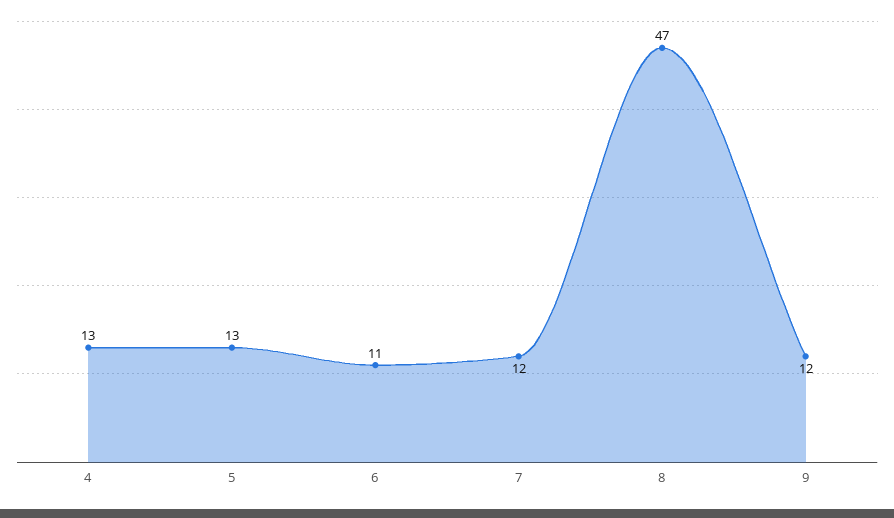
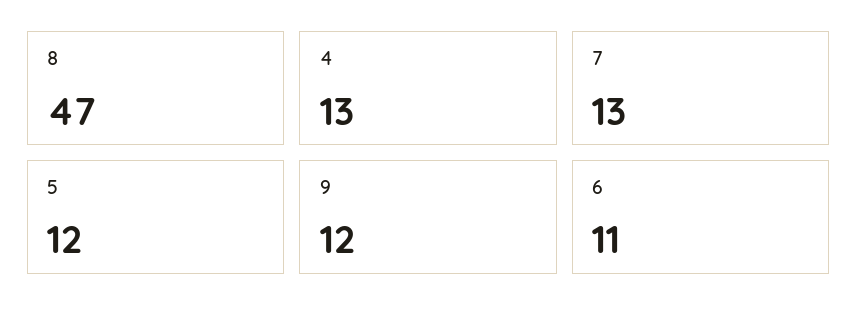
5: 13 -> 12
7: 12 -> 13

